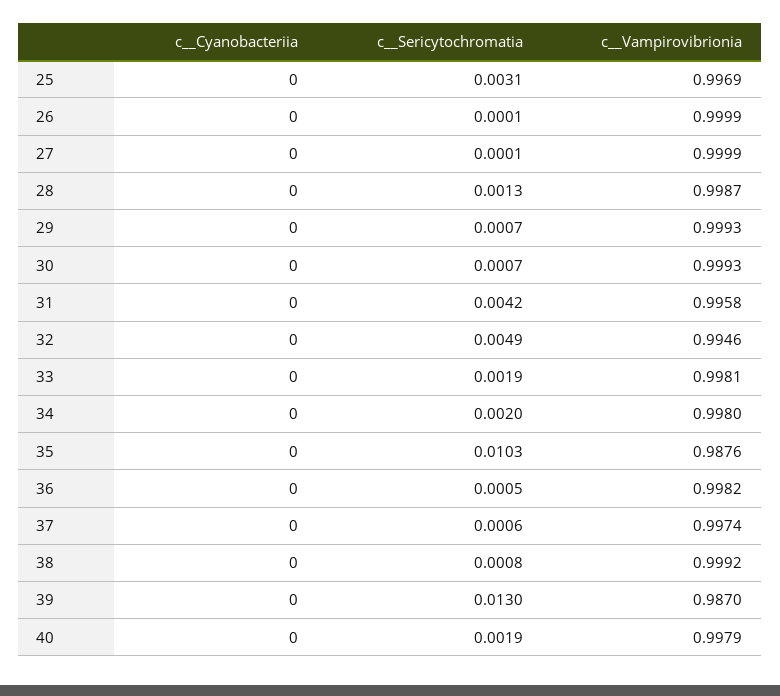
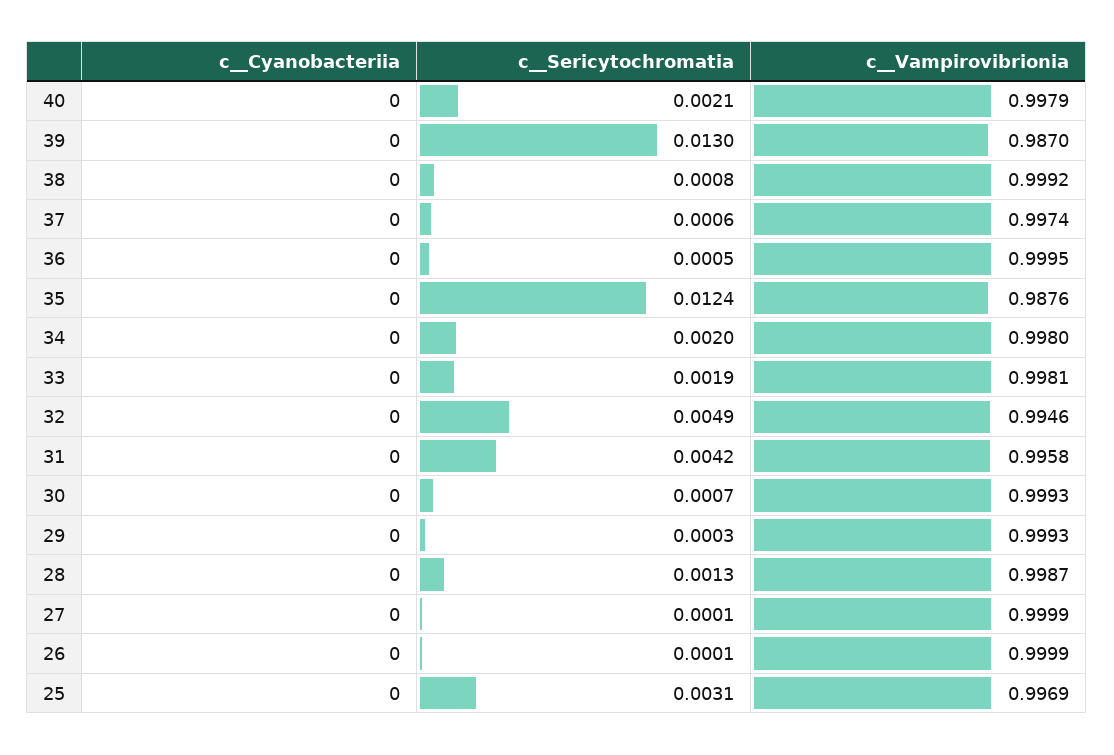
c__Sericytochromatia, 29: 0.0007 -> 0.0003
c__Sericytochromatia, 35: 0.0103 -> 0.0124
c__Vampirovibrionia, 36: 0.9982 -> 0.9995
c__Sericytochromatia, 40: 0.0019 -> 0.0021

